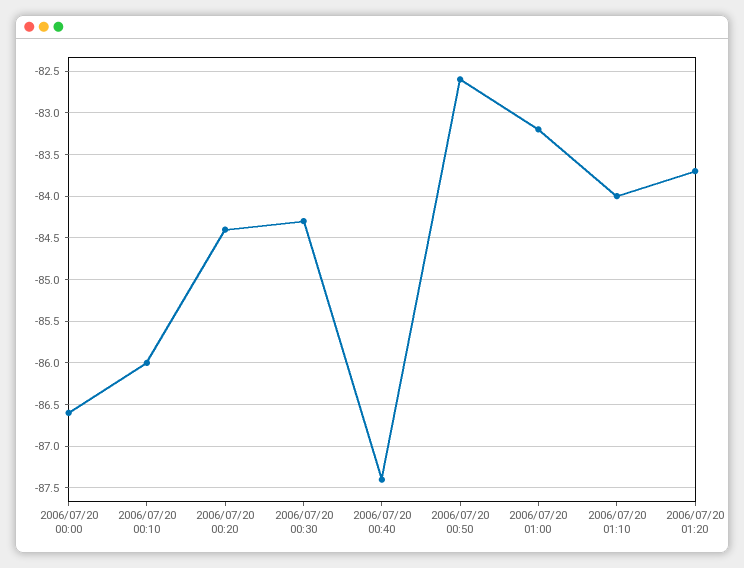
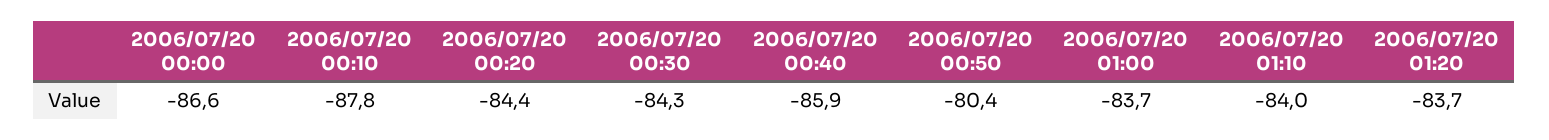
2006/07/20 00:10: -86 -> -87.8
2006/07/20 00:40: -87.4 -> -85.9
2006/07/20 00:50: -82.6 -> -80.4
2006/07/20 01:00: -83.2 -> -83.7

